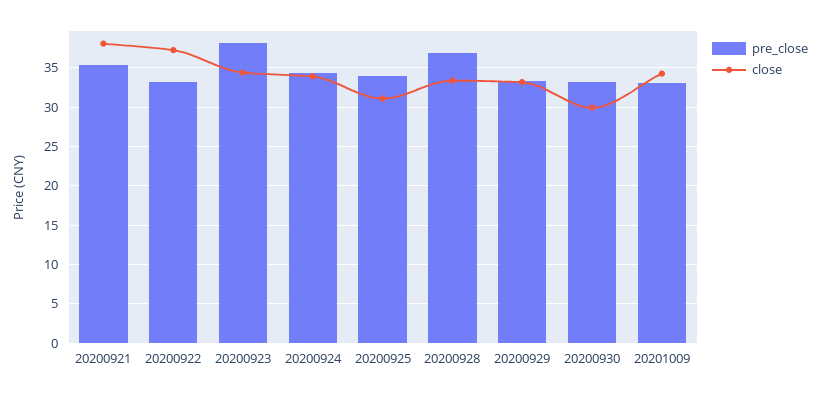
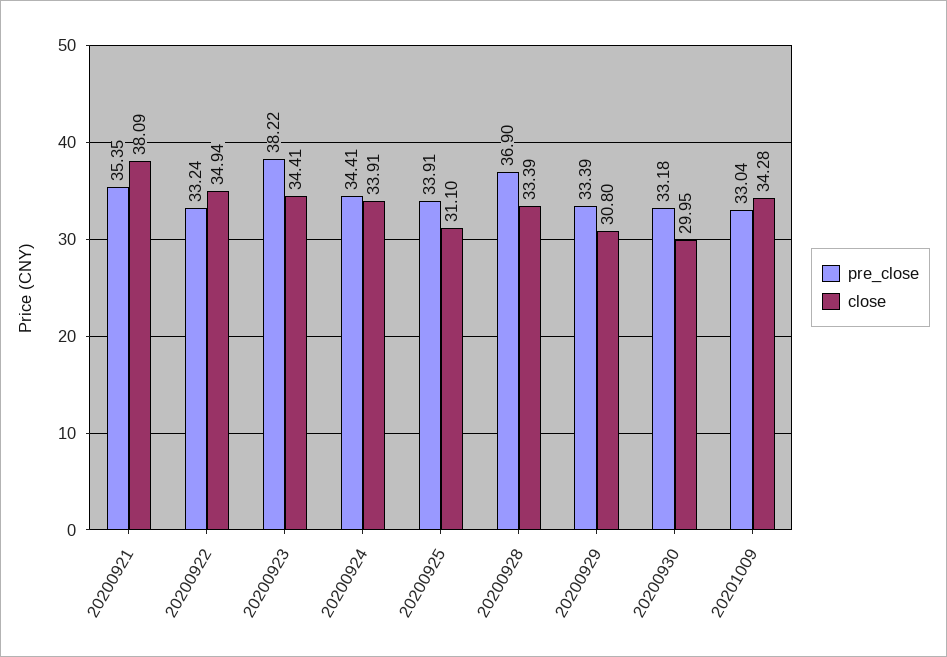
close, 20200922: 37 -> 34.94
close, 20200929: 33 -> 30.8

